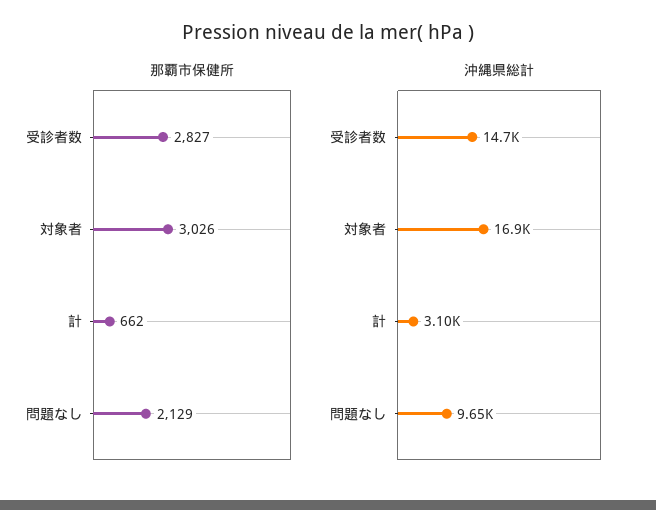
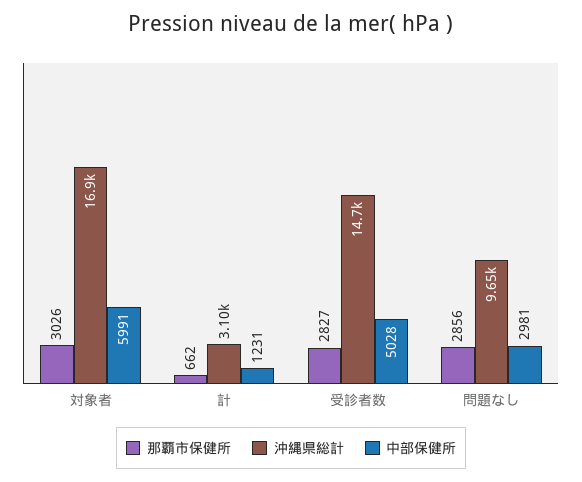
那覇市保健所, 問題なし: 2129 -> 2856
中部保健所, 対象者: none -> 5991
中部保健所, 計: none -> 1231
中部保健所, 受診者数: none -> 5028
中部保健所, 問題なし: none -> 2981

